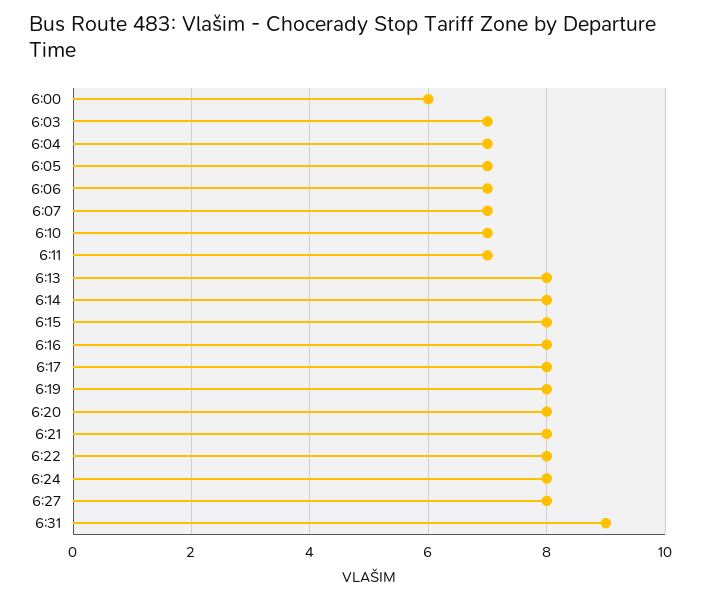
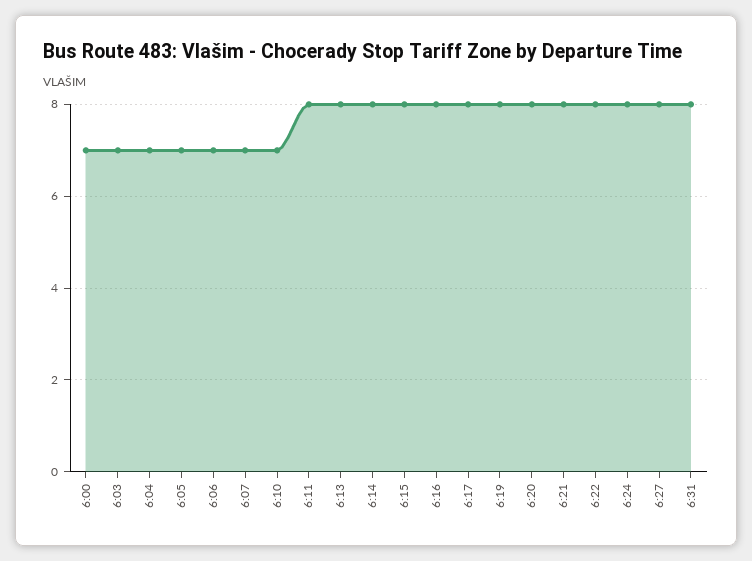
6:00: 6 -> 7
6:11: 7 -> 8
6:31: 9 -> 8

